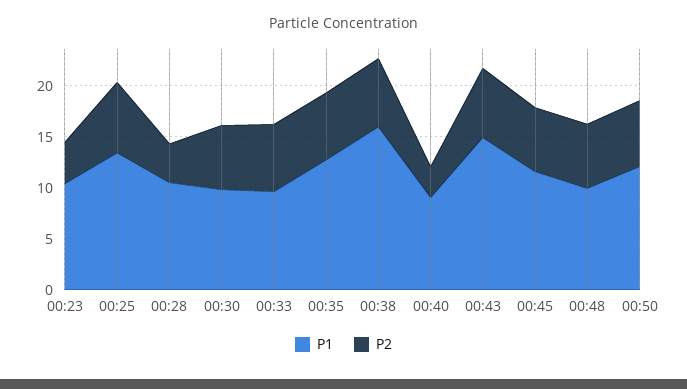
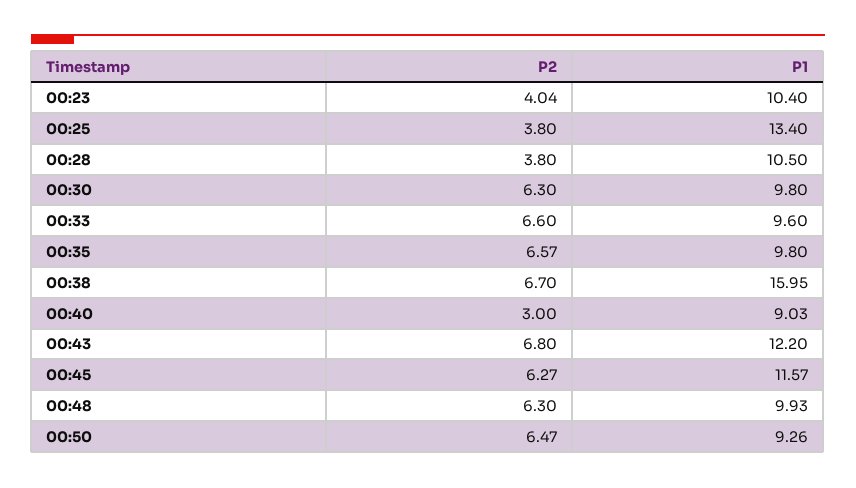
P2, 00:25: 7 -> 3.8
P1, 00:35: 13 -> 9.8
P1, 00:43: 15 -> 12.2
P1, 00:50: 12 -> 9.26

